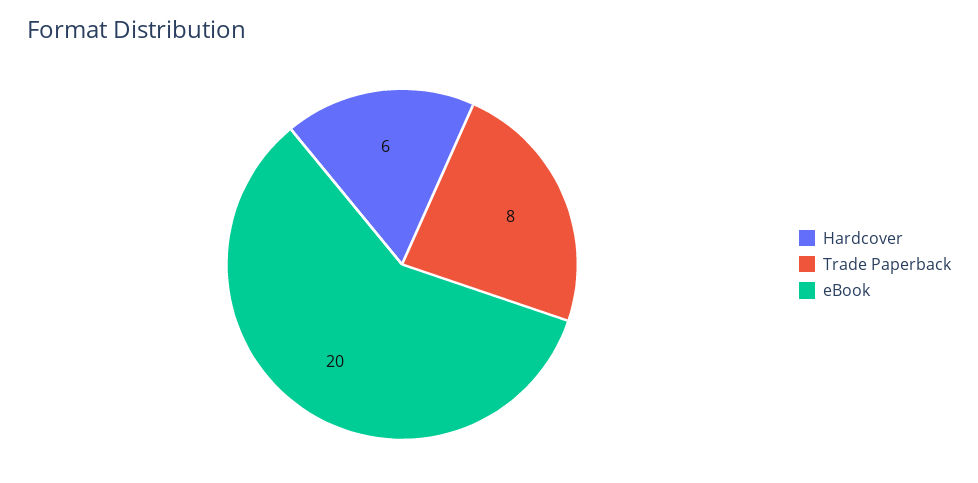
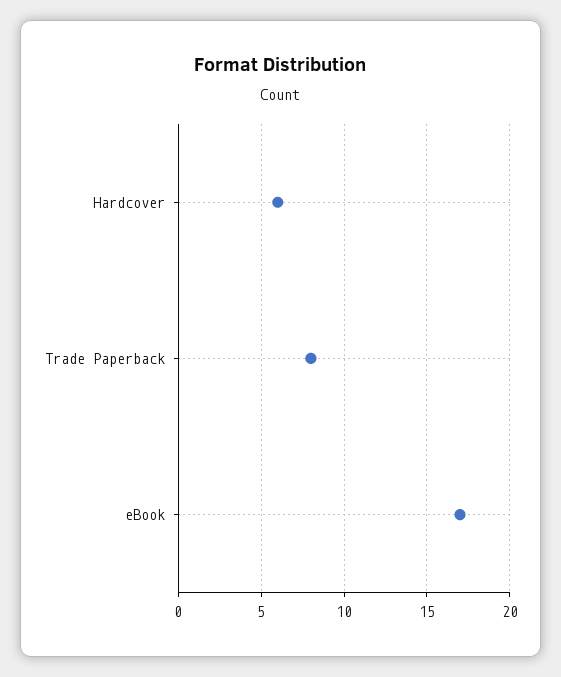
eBook: 20 -> 17

